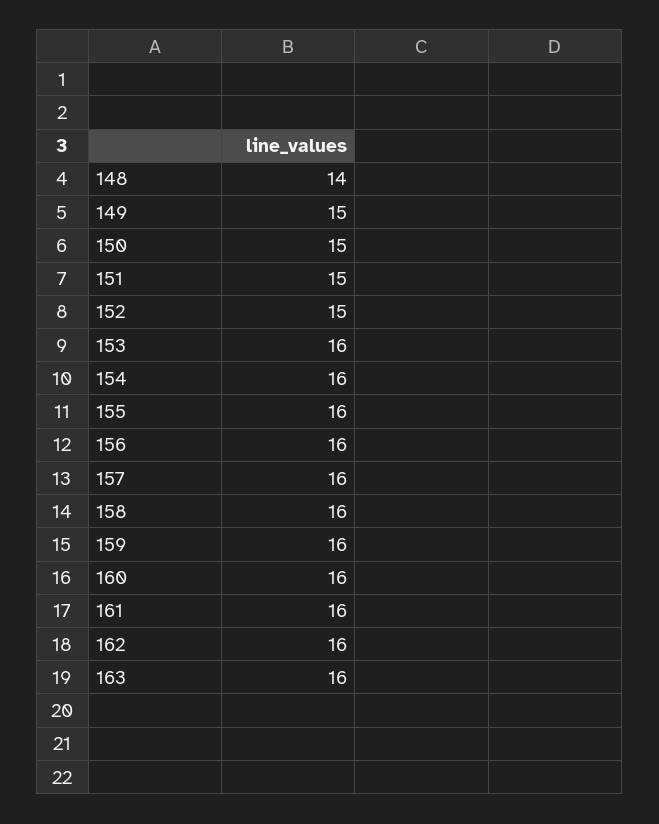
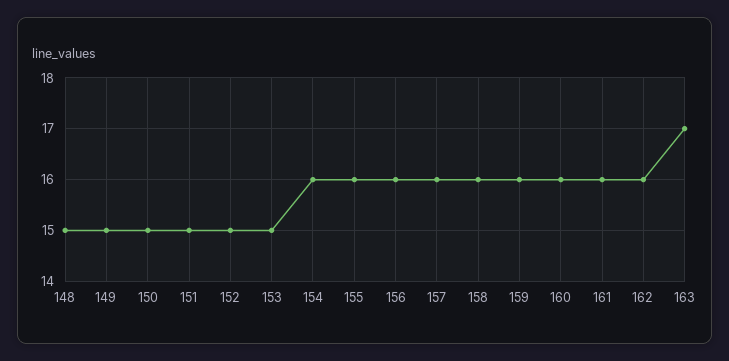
148: 14 -> 15
153: 16 -> 15
163: 16 -> 17

